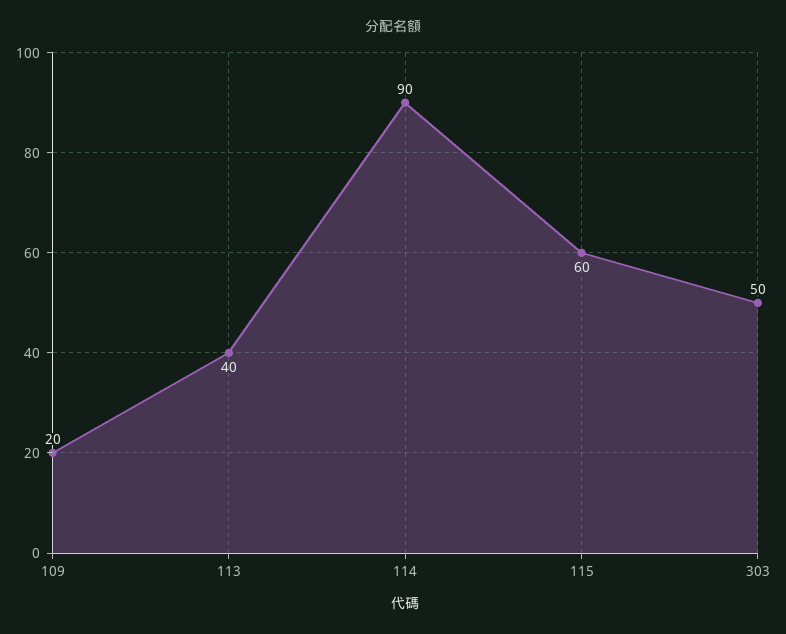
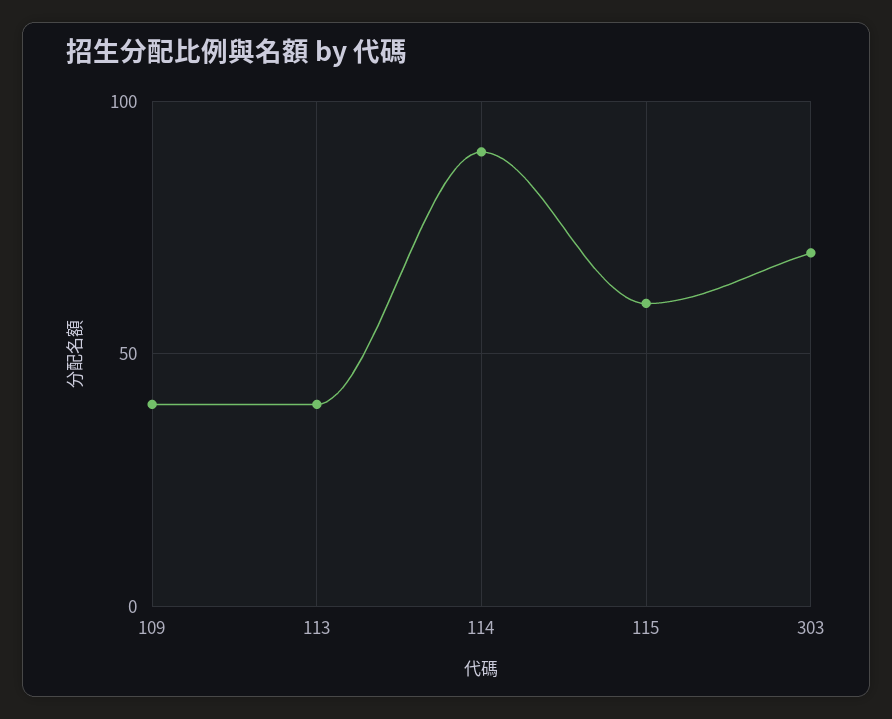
109: 20 -> 40
303: 50 -> 70

